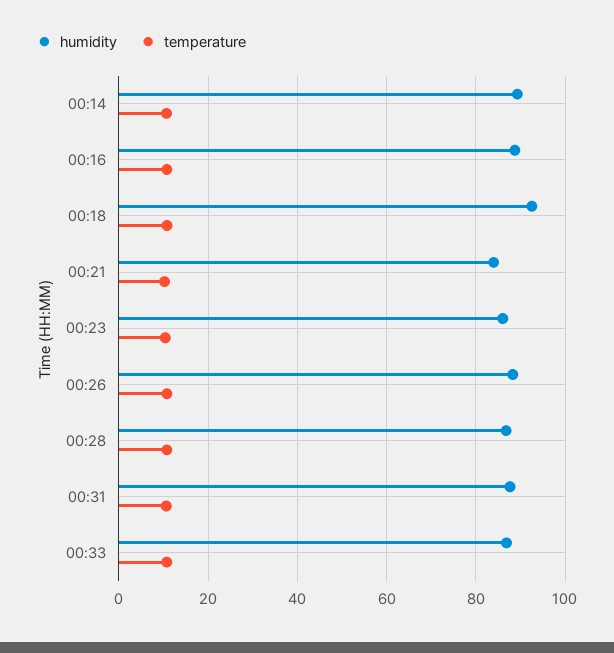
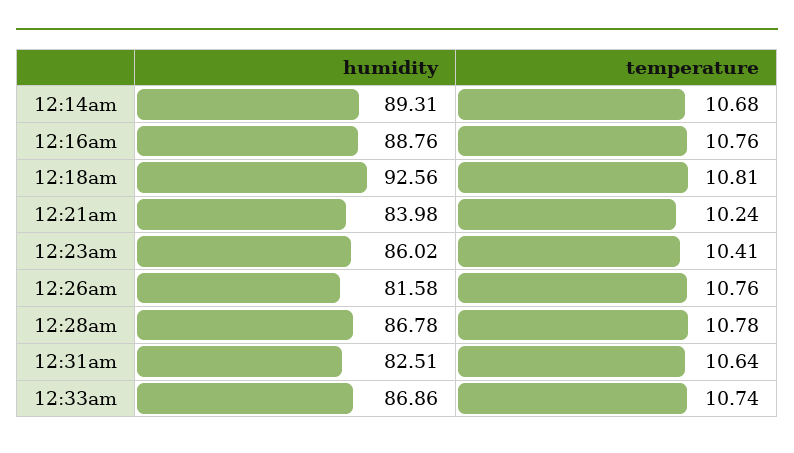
humidity, 00:26: 88 -> 81.58
humidity, 00:31: 88 -> 82.51

